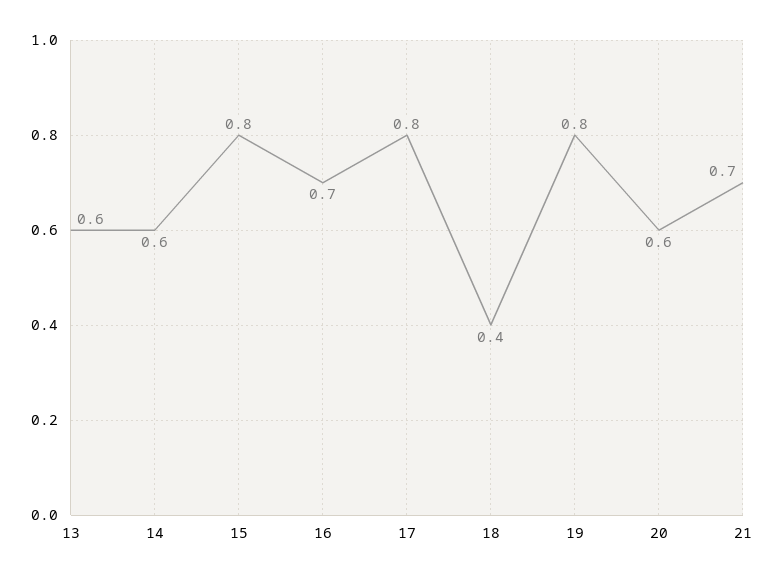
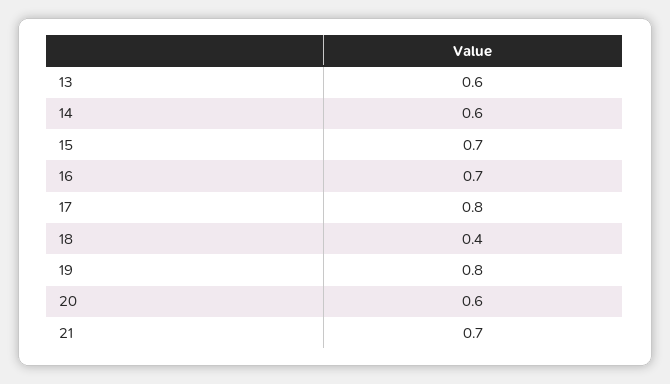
15: 0.8 -> 0.7

